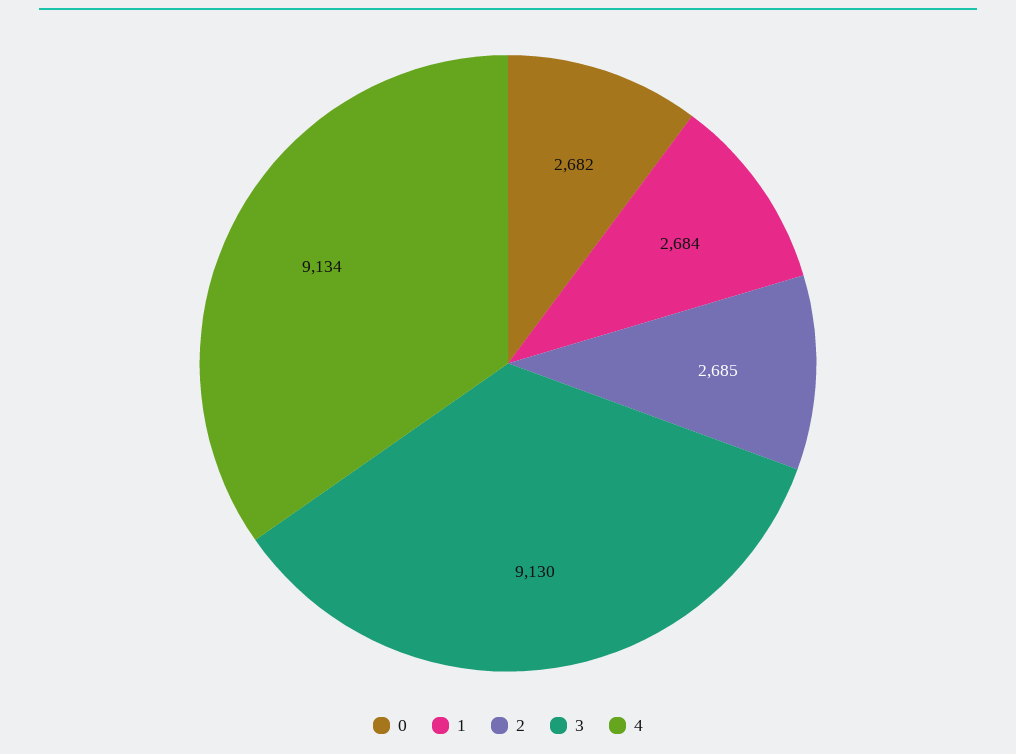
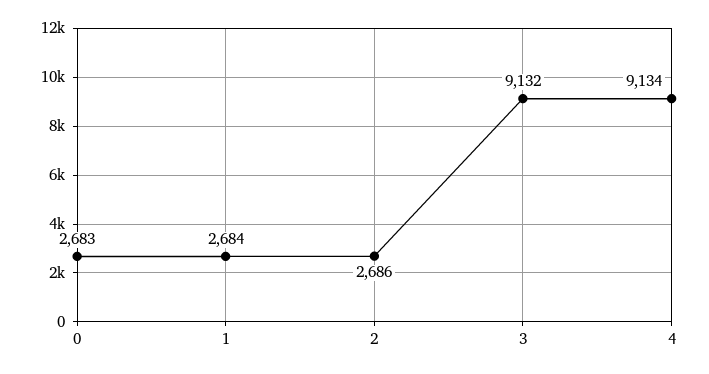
0: 2682 -> 2683
2: 2685 -> 2686
3: 9130 -> 9132

